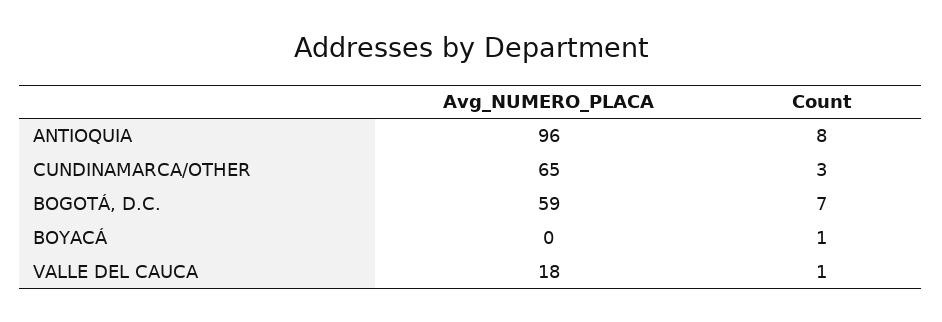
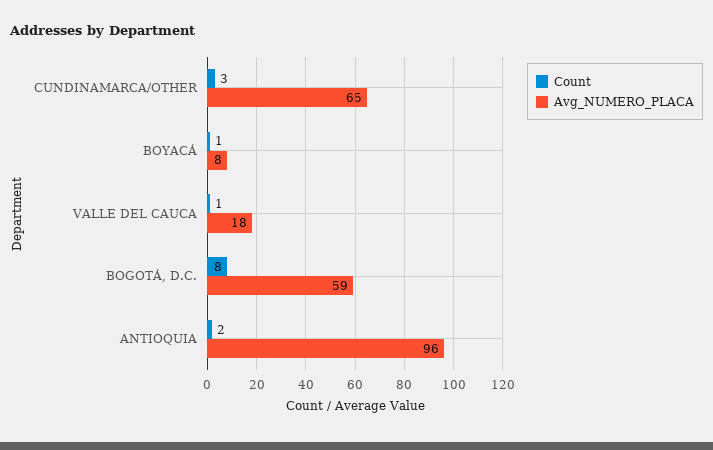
Count, ANTIOQUIA: 8 -> 2
Count, BOGOTÁ, D.C.: 7 -> 8
Avg_NUMERO_PLACA, BOYACÁ: 0 -> 8

